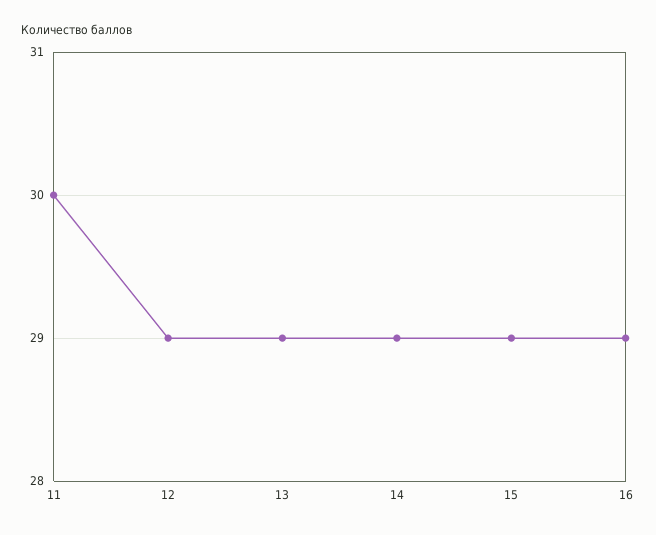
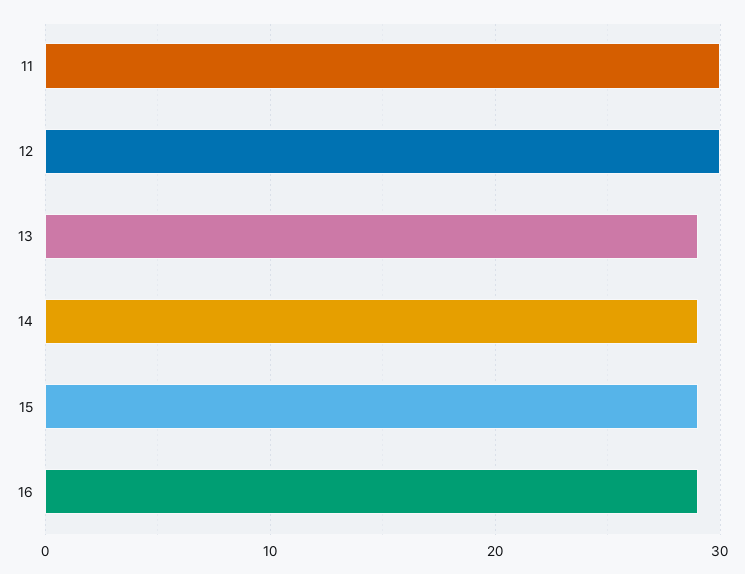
12: 29 -> 30

